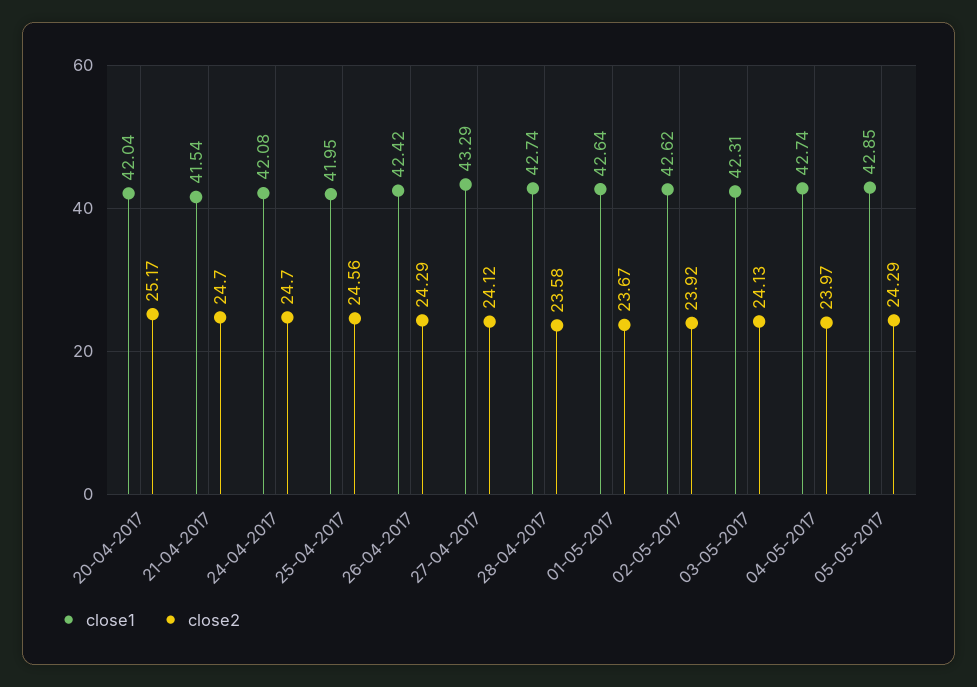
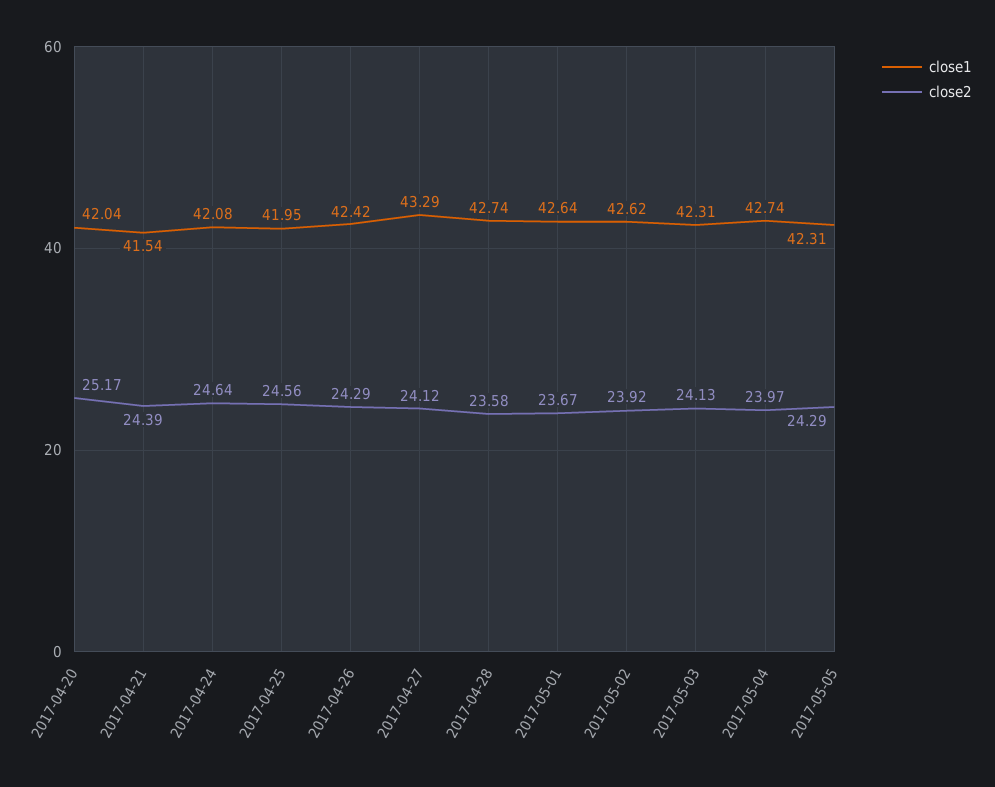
close2, 21-04-2017: 24.7 -> 24.39
close2, 24-04-2017: 24.7 -> 24.64
close1, 05-05-2017: 42.85 -> 42.31

